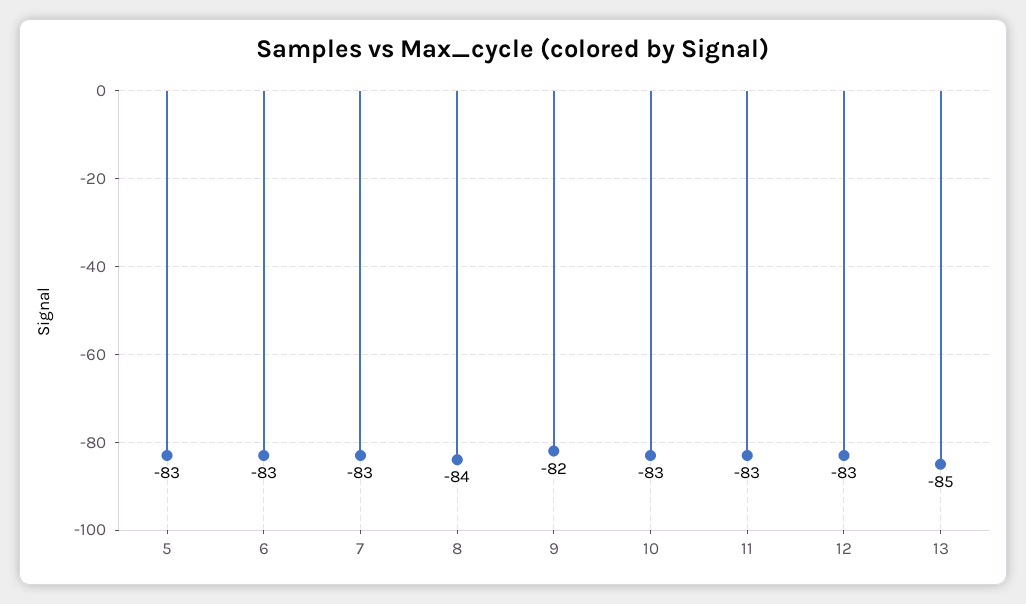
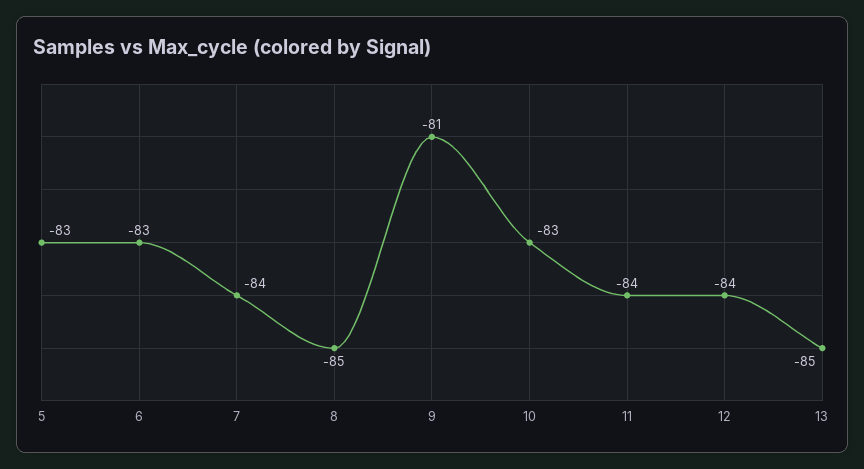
7: -83 -> -84
8: -84 -> -85
9: -82 -> -81
11: -83 -> -84
12: -83 -> -84

